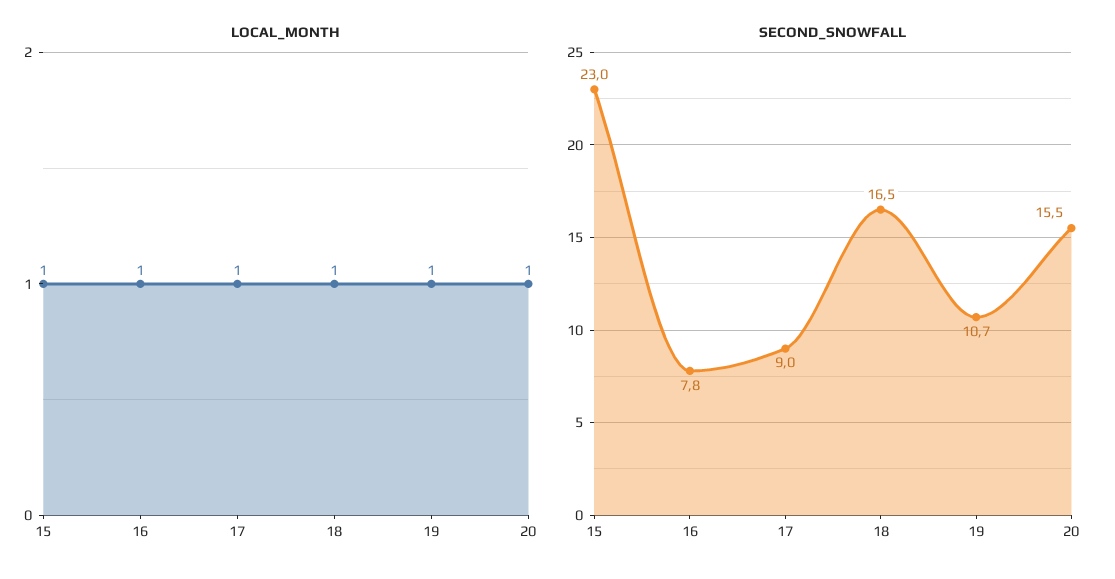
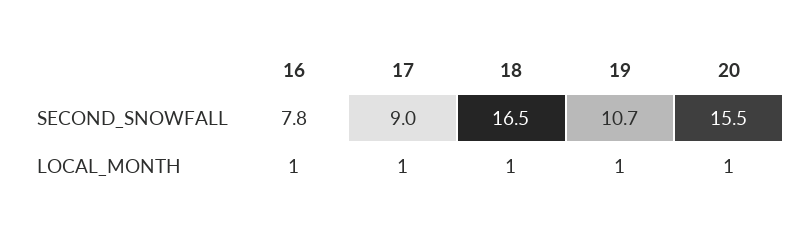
LOCAL_MONTH, 15: 1 -> none
SECOND_SNOWFALL, 15: 23 -> none

